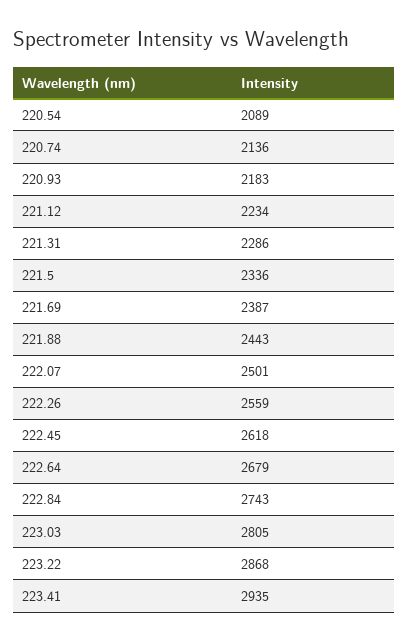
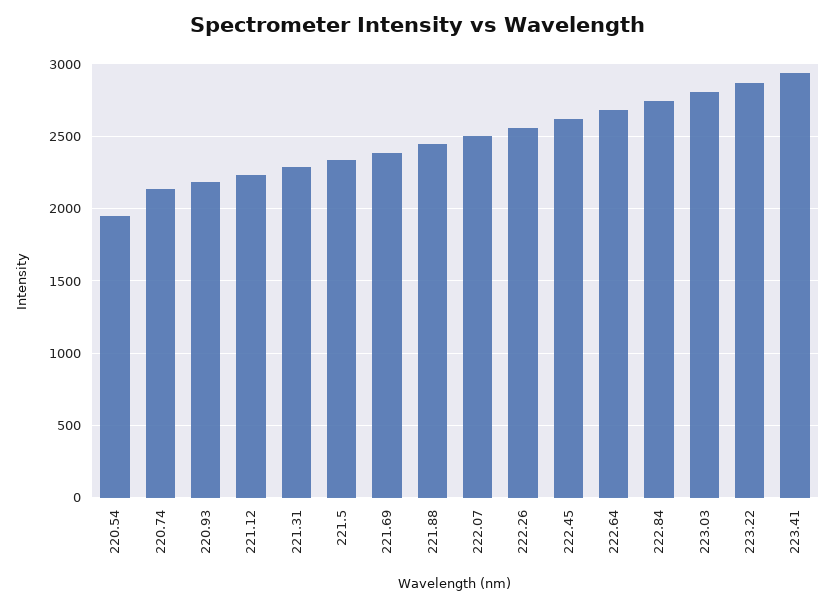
220.54: 2089 -> 1950

